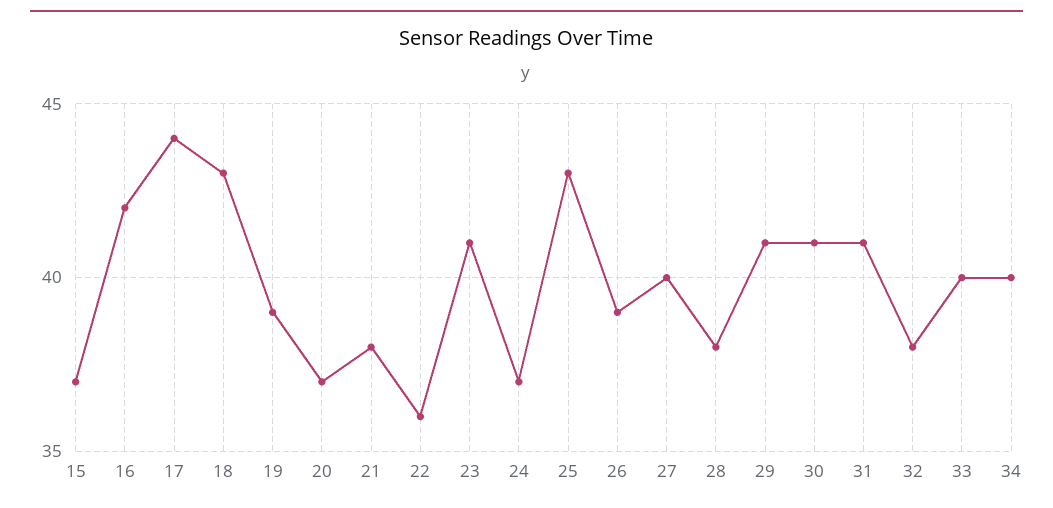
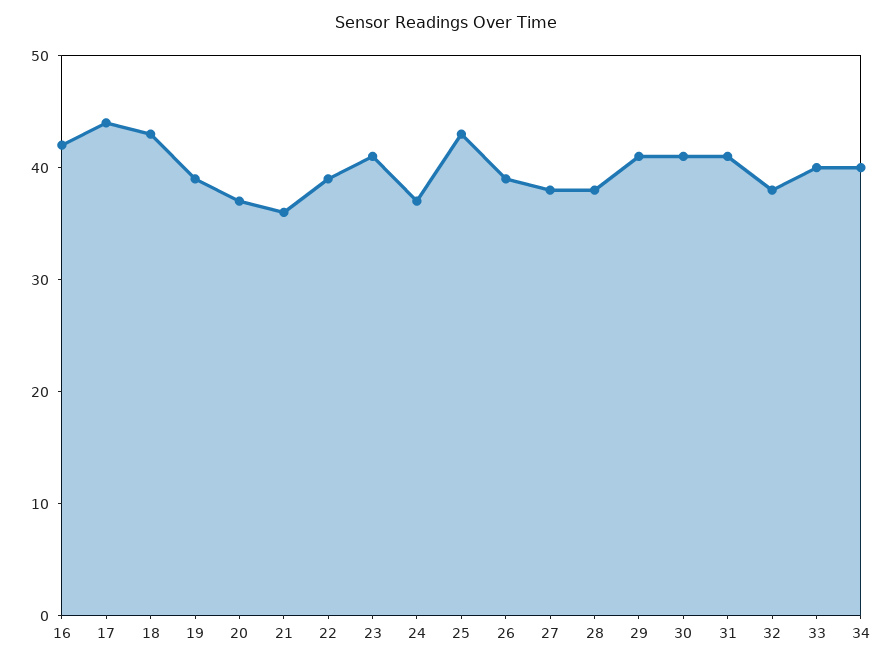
15: 37 -> none
21: 38 -> 36
22: 36 -> 39
27: 40 -> 38

